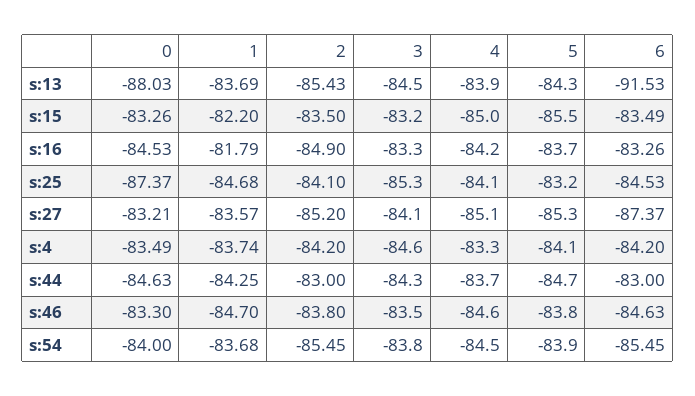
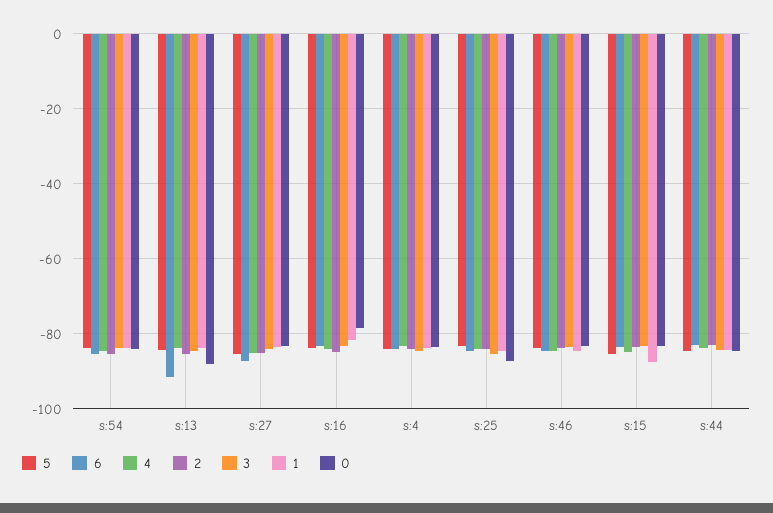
1, s:15: -82.2 -> -88
0, s:16: -84.53 -> -78

